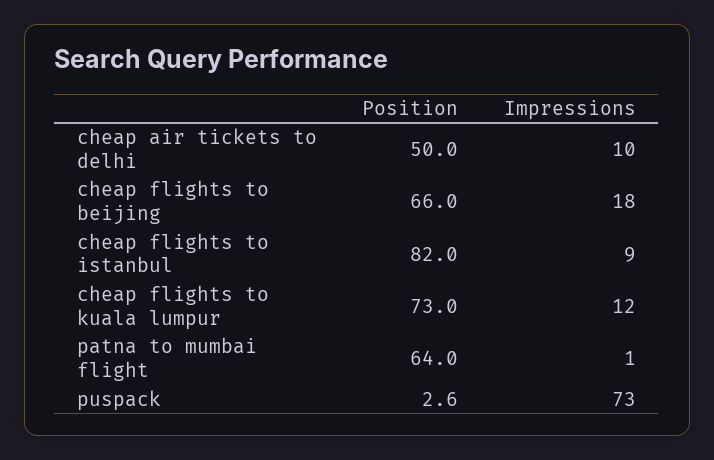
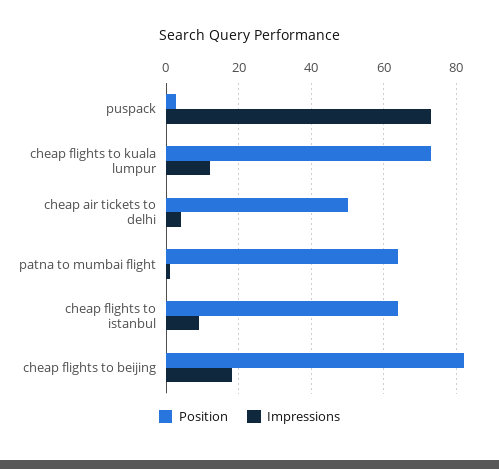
Impressions, cheap air tickets to delhi: 10 -> 4
Position, cheap flights to beijing: 66 -> 82
Position, cheap flights to istanbul: 82 -> 64

